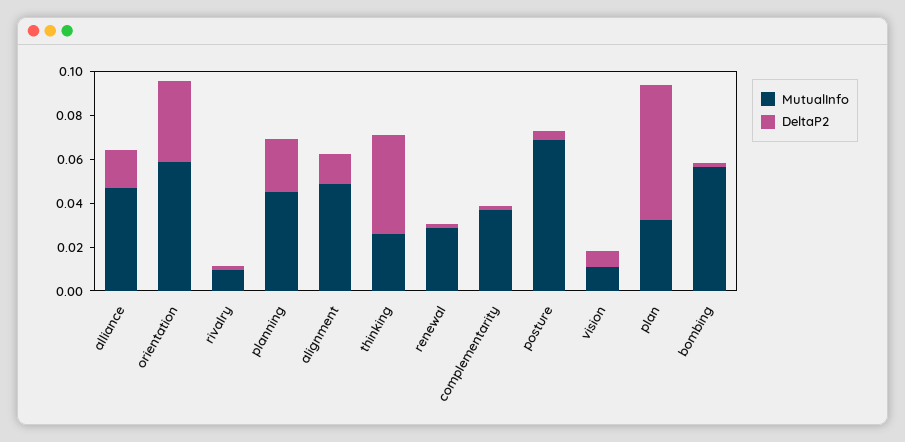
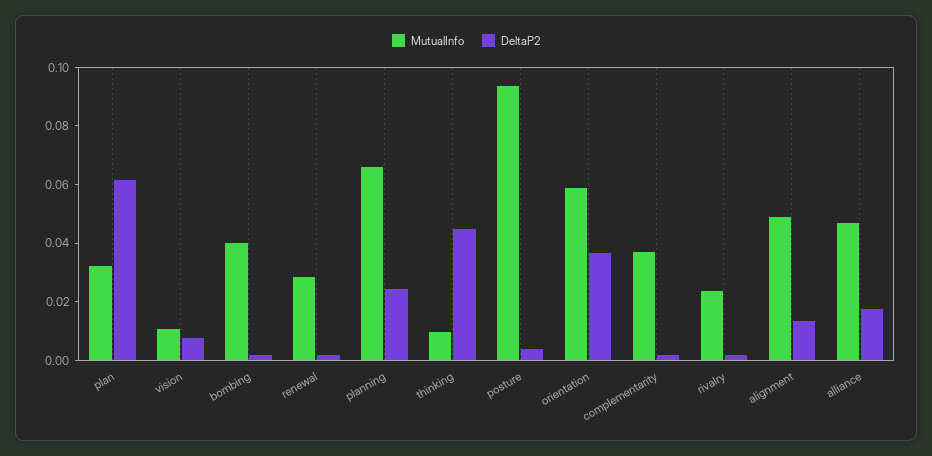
MutualInfo, rivalry: 0.01 -> 0.025
MutualInfo, planning: 0.045 -> 0.065
MutualInfo, thinking: 0.025 -> 0.01
MutualInfo, posture: 0.07 -> 0.095
MutualInfo, bombing: 0.055 -> 0.04

